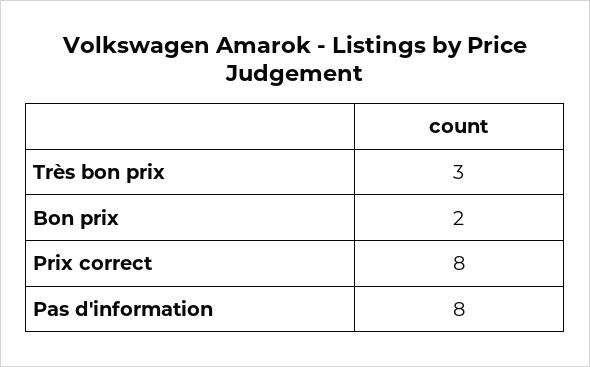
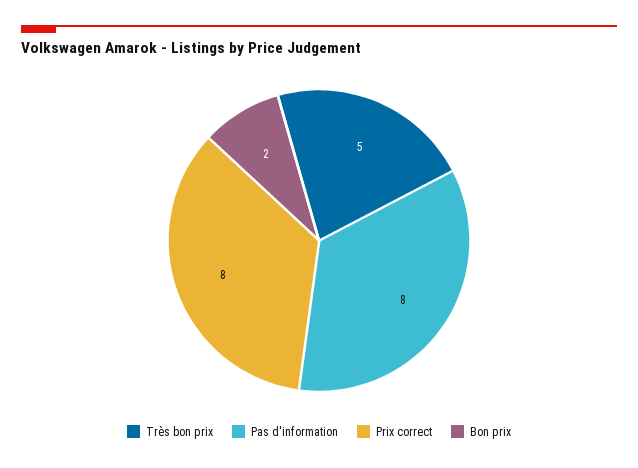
Très bon prix: 3 -> 5

